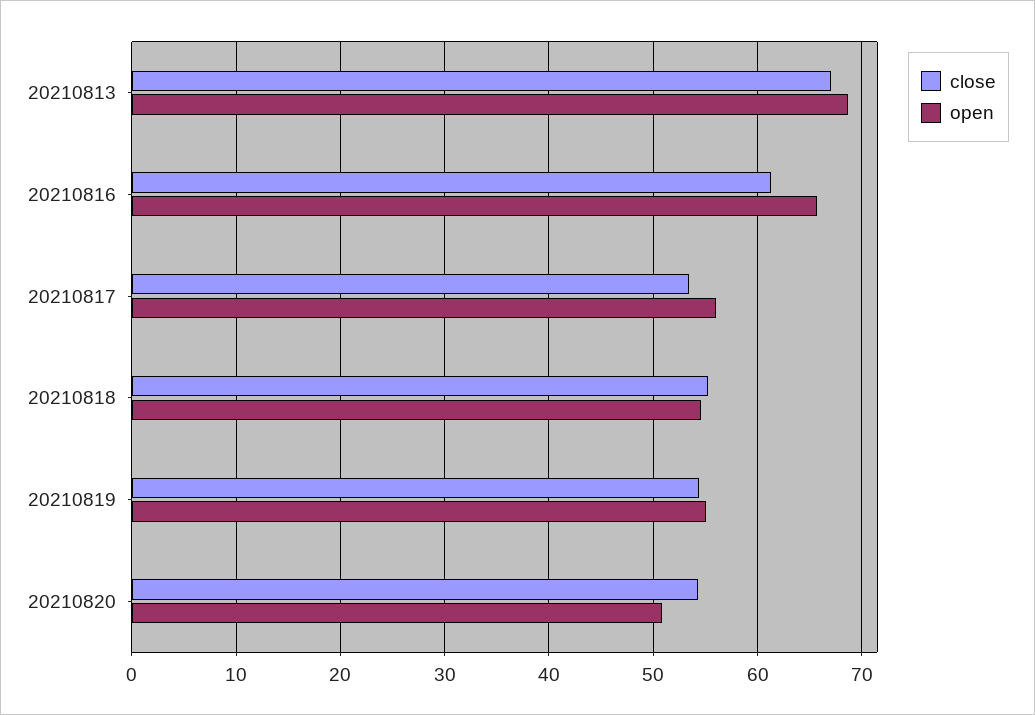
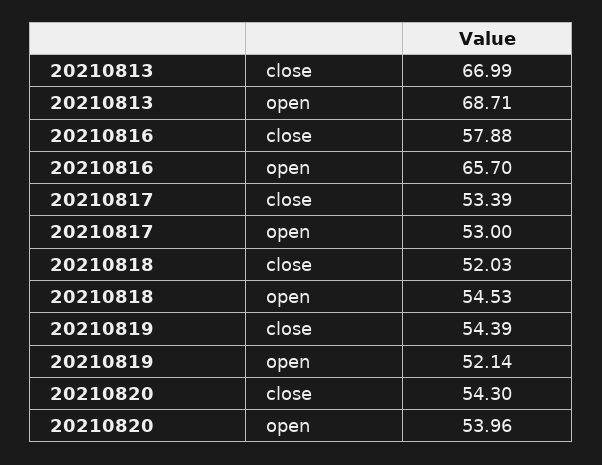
close, 20210816: 61 -> 57.88
open, 20210817: 56 -> 53
close, 20210818: 55 -> 52.03
open, 20210819: 55 -> 52.14
open, 20210820: 51 -> 53.96

